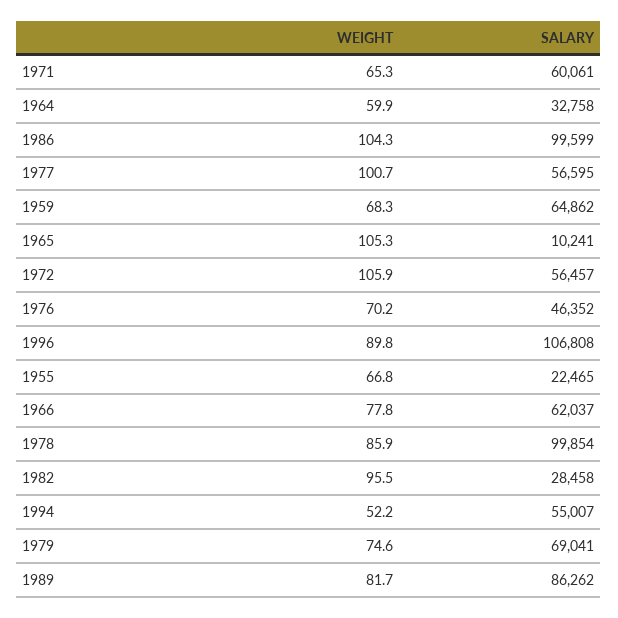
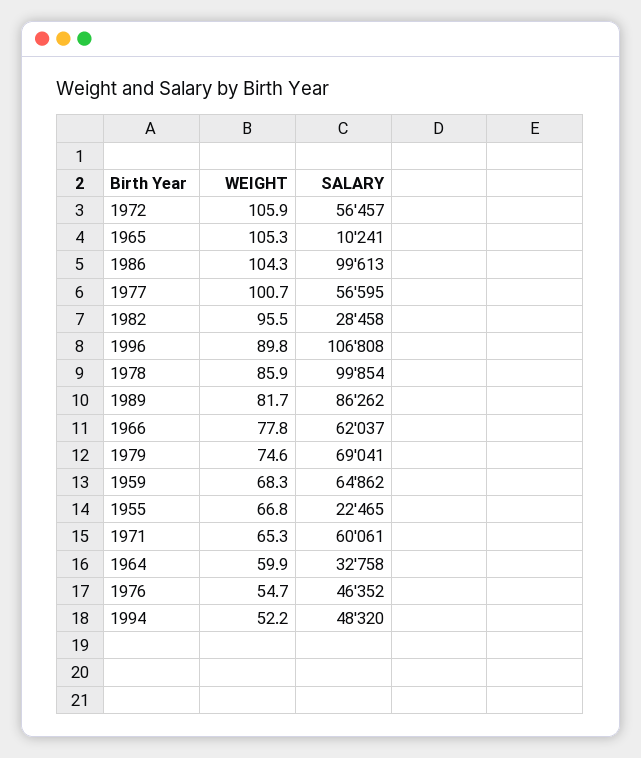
SALARY, 1986: 99599 -> 99613
WEIGHT, 1976: 70.2 -> 54.7
SALARY, 1994: 55007 -> 48320

